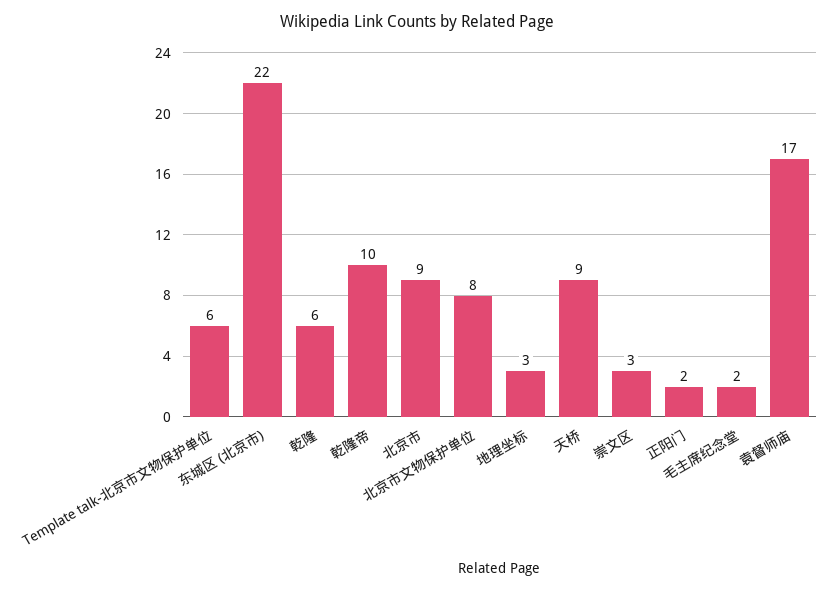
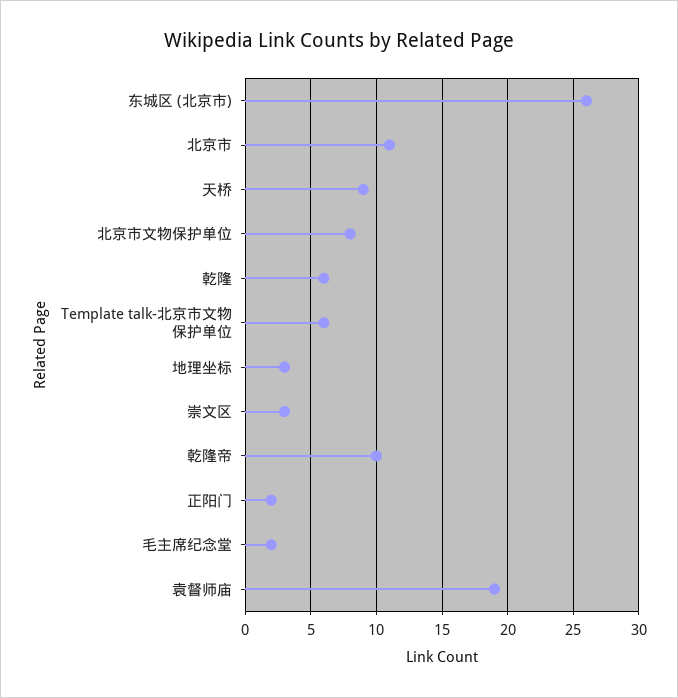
东城区 (北京市): 22 -> 26
北京市: 9 -> 11
袁督师庙: 17 -> 19

